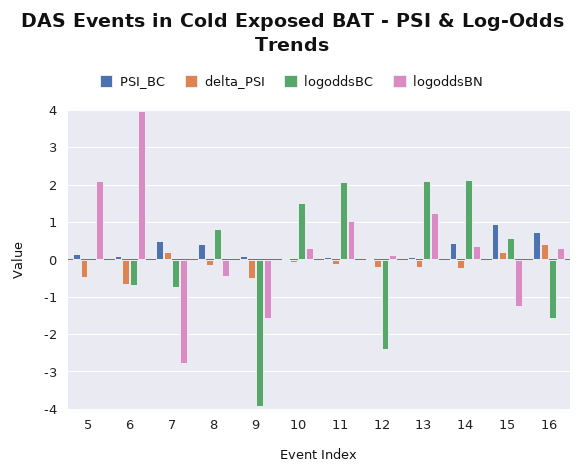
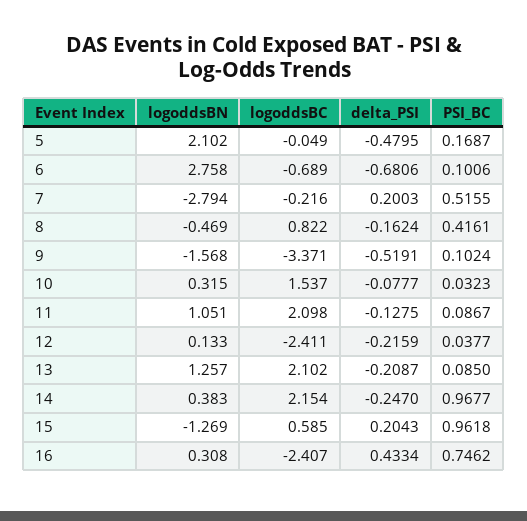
logoddsBN, 6: 4 -> 2.758
logoddsBC, 7: -0.8 -> -0.216
logoddsBC, 9: -4 -> -3.371
PSI_BC, 14: 0.4 -> 0.9677
logoddsBC, 16: -1.6 -> -2.407

